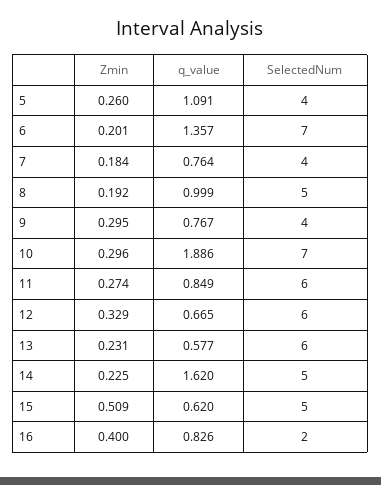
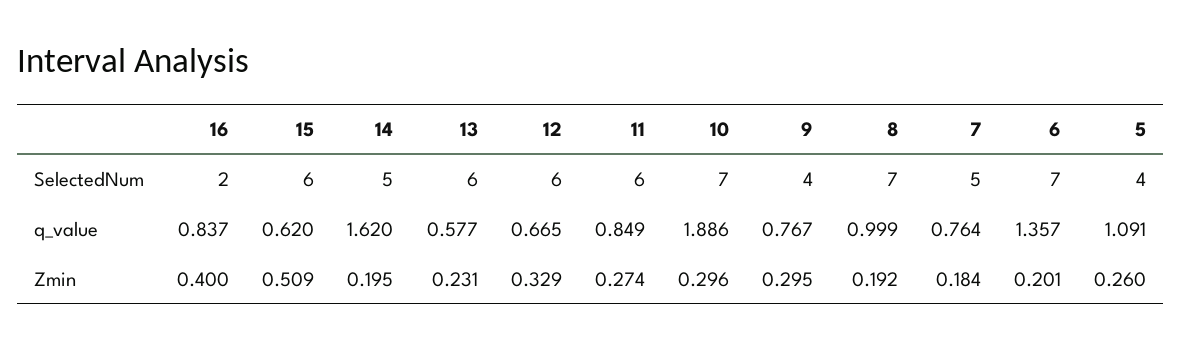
SelectedNum, 7: 4 -> 5
SelectedNum, 8: 5 -> 7
Zmin, 14: 0.225 -> 0.195
SelectedNum, 15: 5 -> 6
q_value, 16: 0.826 -> 0.837

